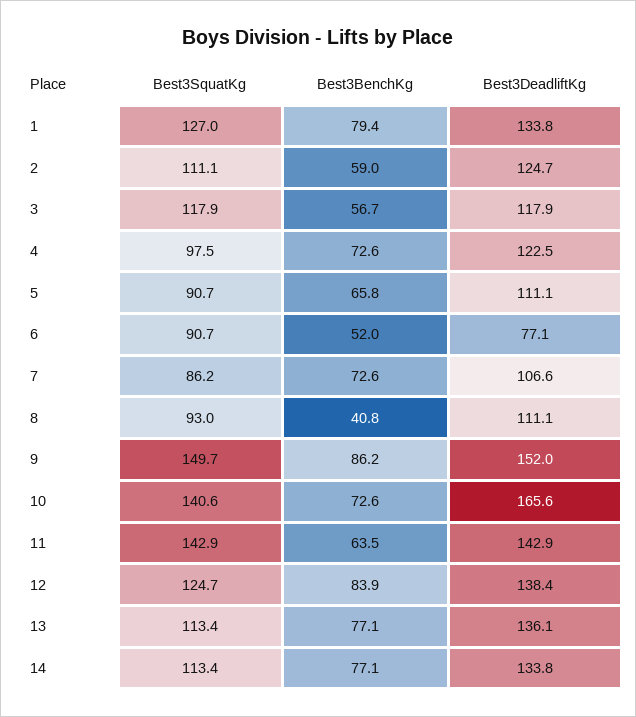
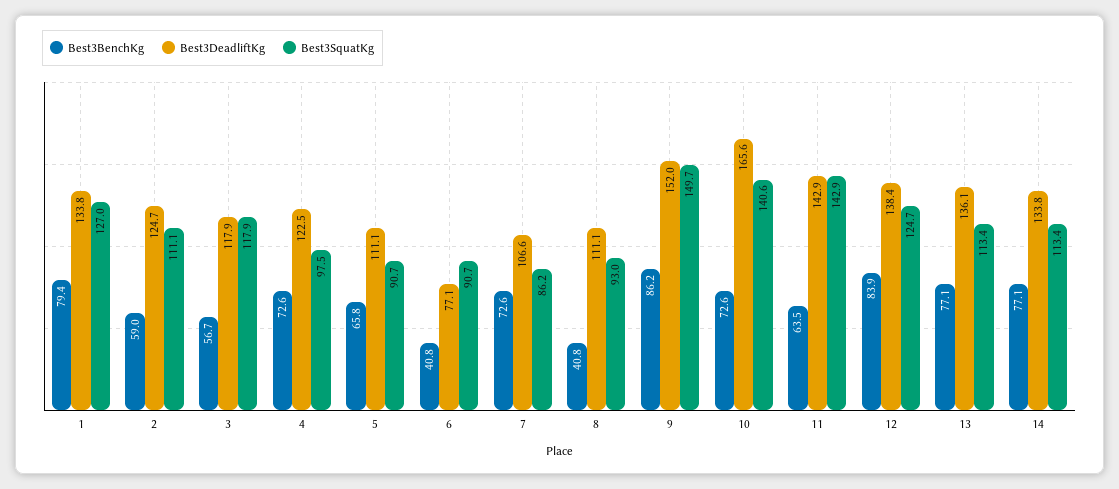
Best3BenchKg, 6: 52 -> 40.8

